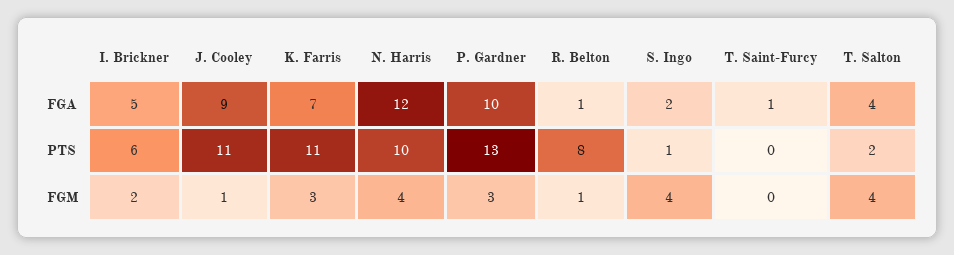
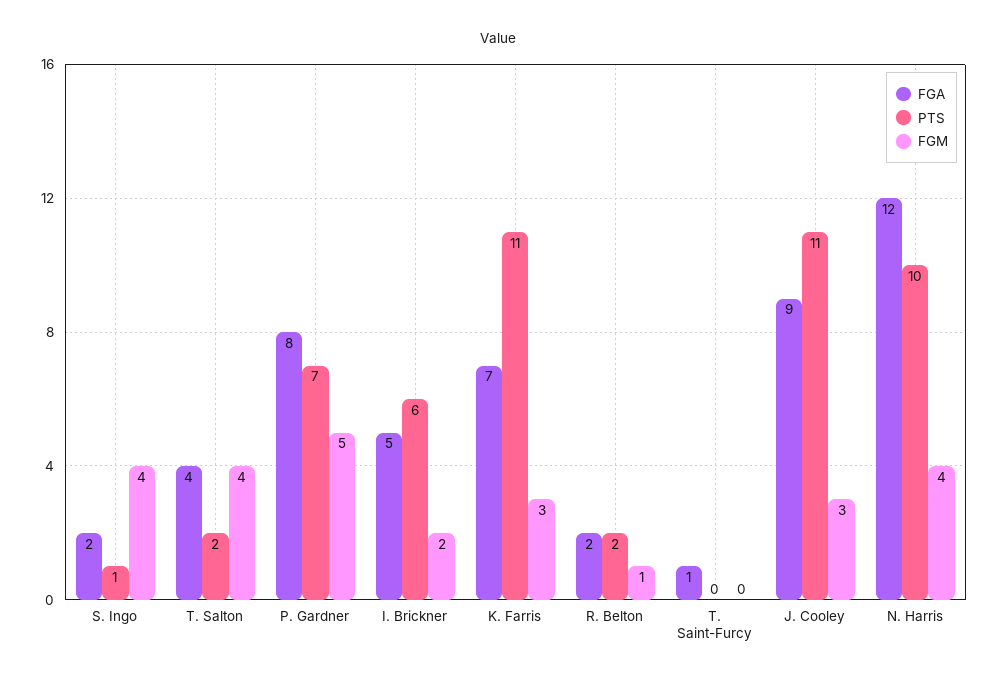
FGA, P. Gardner: 10 -> 8
FGA, R. Belton: 1 -> 2
PTS, P. Gardner: 13 -> 7
PTS, R. Belton: 8 -> 2
FGM, J. Cooley: 1 -> 3
FGM, P. Gardner: 3 -> 5

